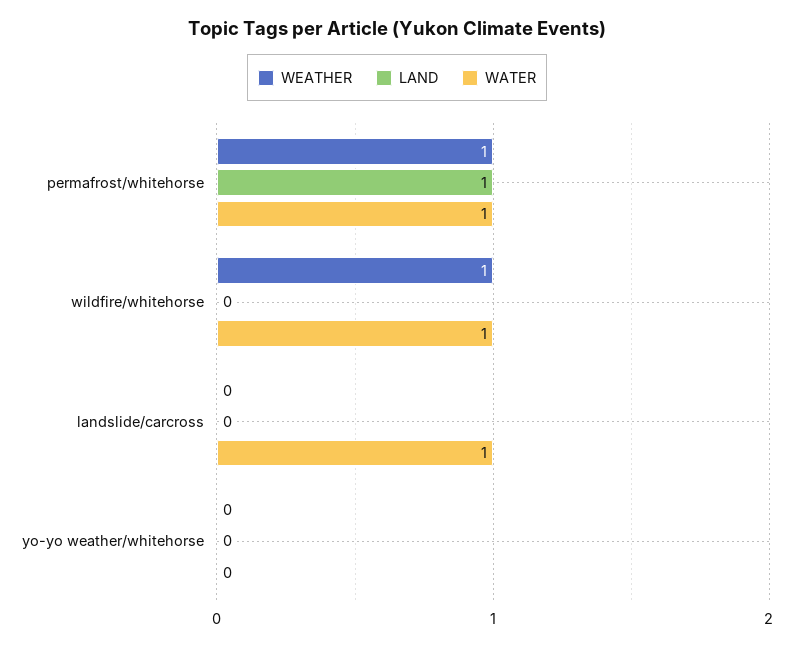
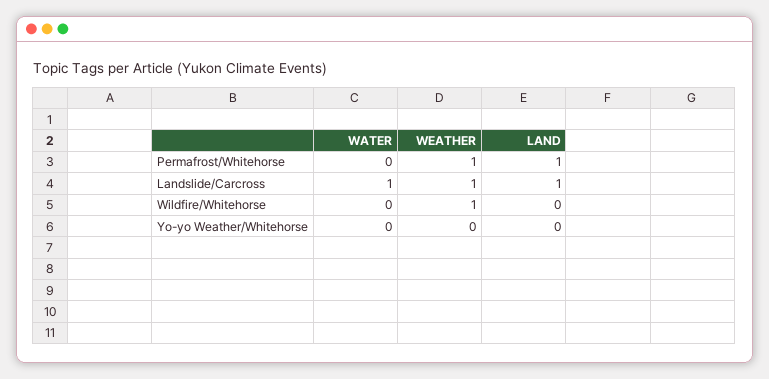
WATER, permafrost/whitehorse: 1 -> 0
WATER, wildfire/whitehorse: 1 -> 0
WEATHER, landslide/carcross: 0 -> 1
LAND, landslide/carcross: 0 -> 1

